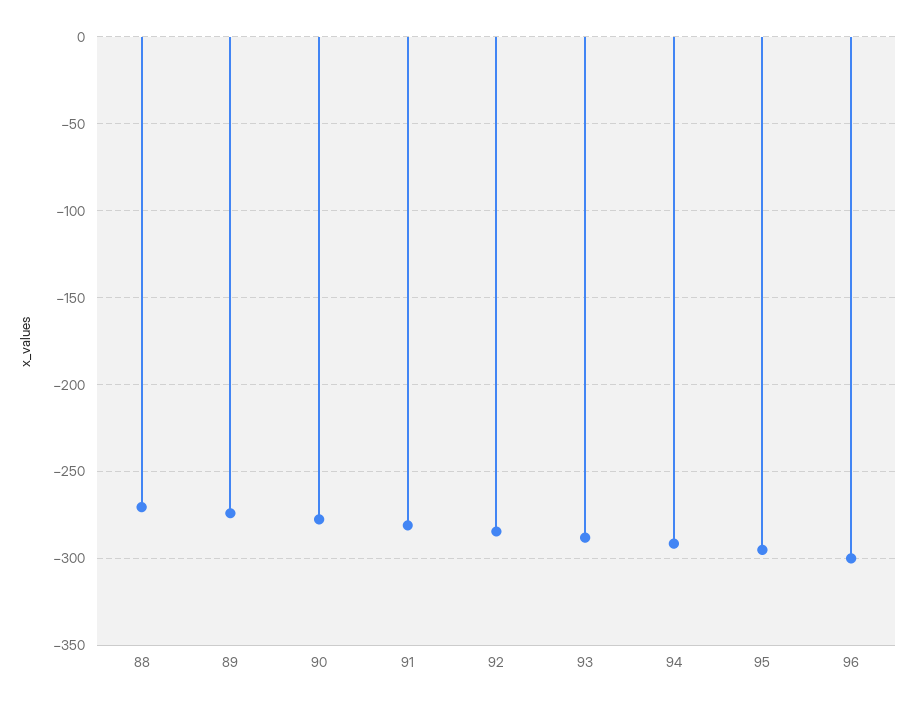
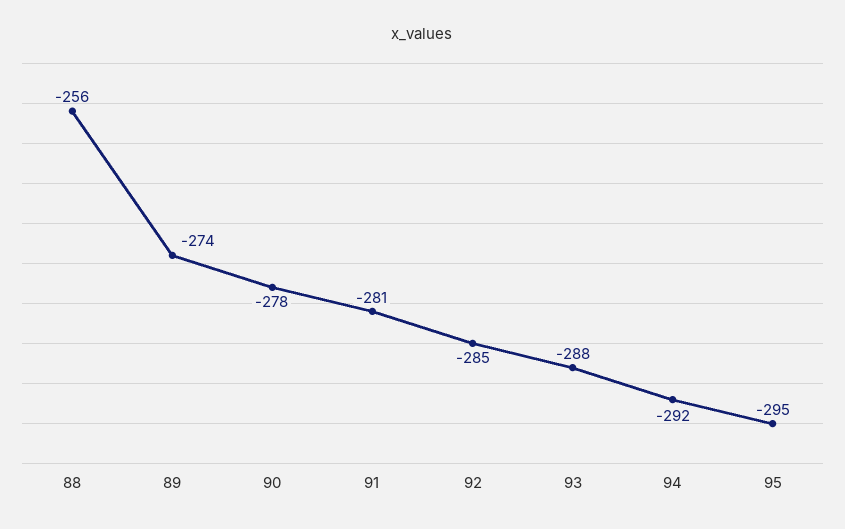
88: -270 -> -256
96: -300 -> none

